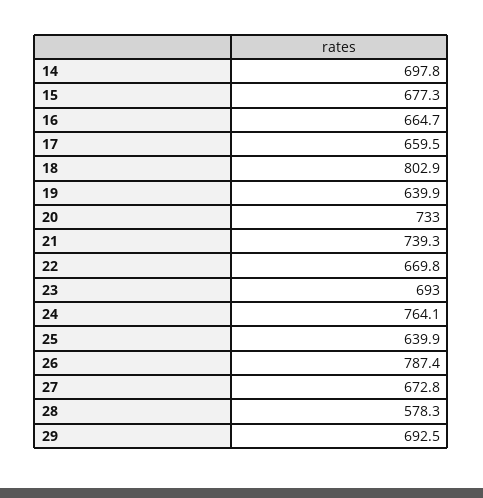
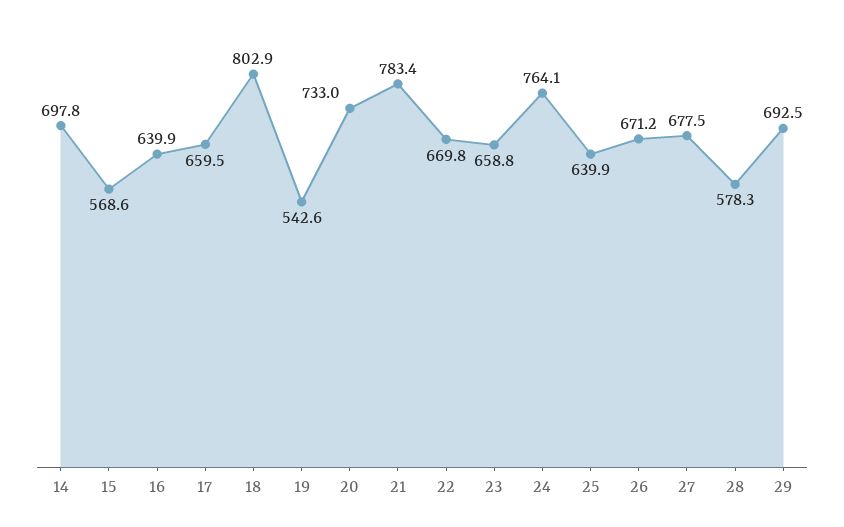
15: 677.3 -> 568.6
16: 664.7 -> 639.9
19: 639.9 -> 542.6
21: 739.3 -> 783.4
23: 693 -> 658.8
26: 787.4 -> 671.2
27: 672.8 -> 677.5

